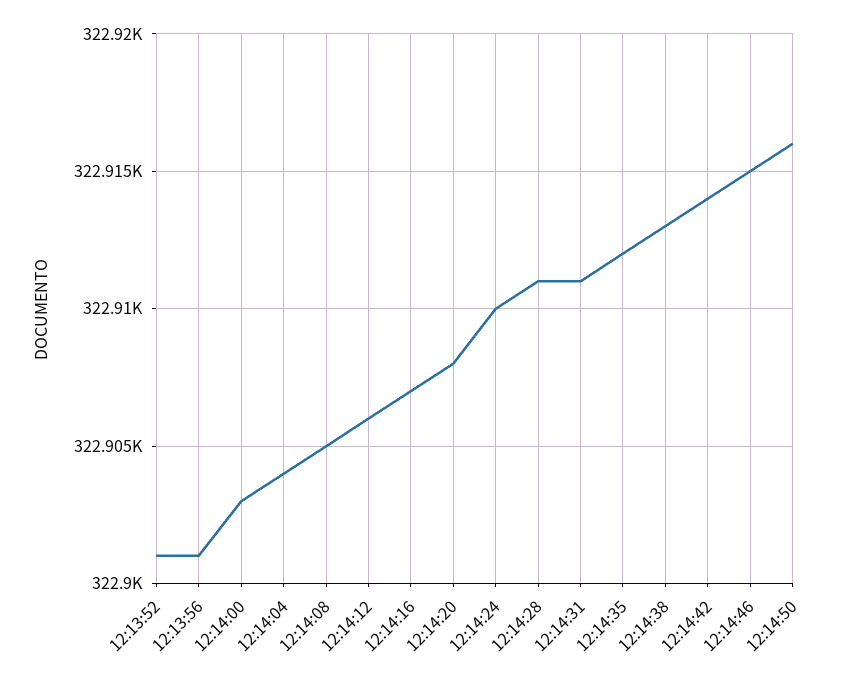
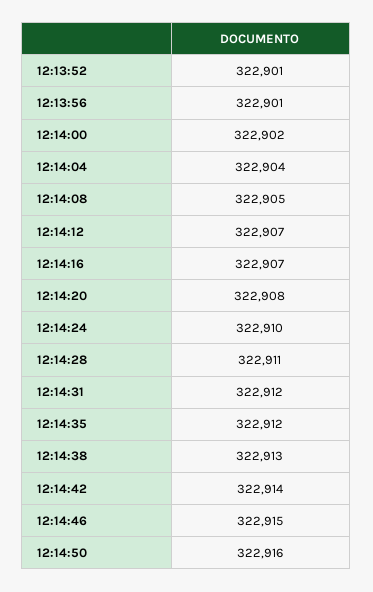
12:14:00: 322903 -> 322902
12:14:12: 322906 -> 322907
12:14:31: 322911 -> 322912

